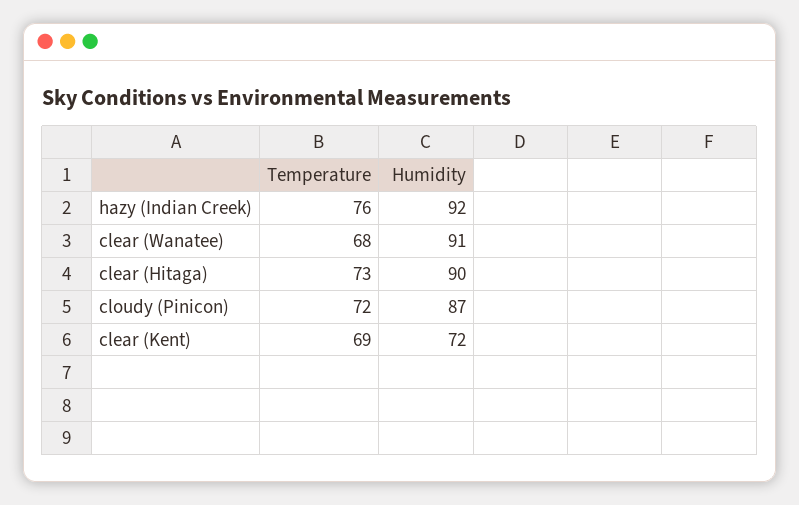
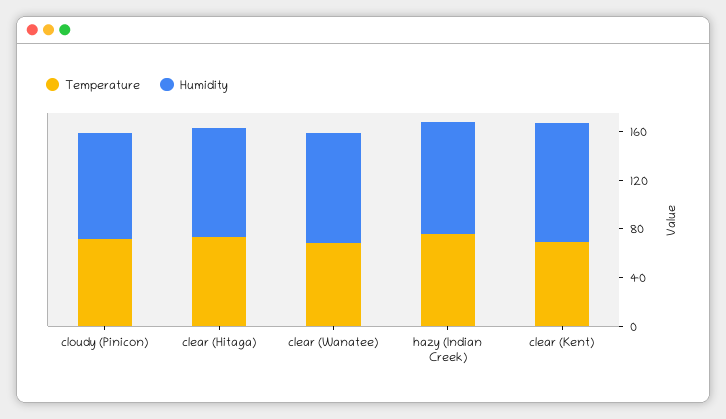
Humidity, clear (Kent): 72 -> 100

